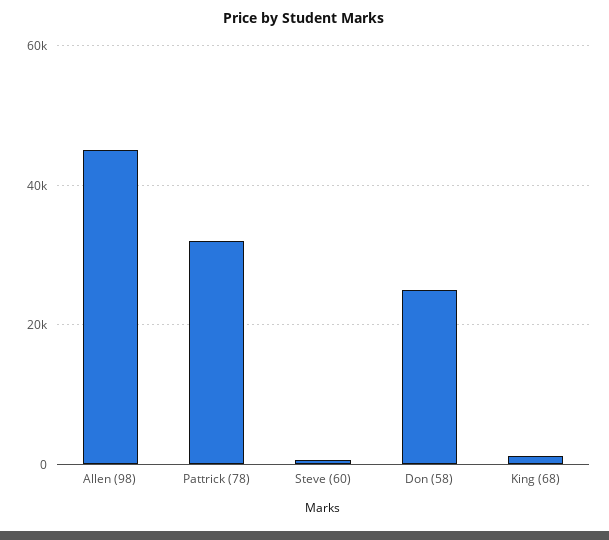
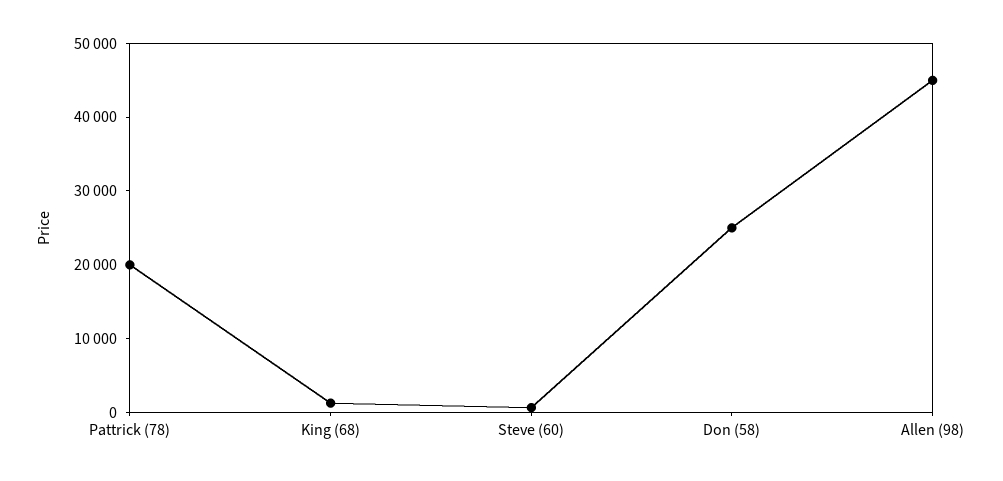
Pattrick (78): 32000 -> 20000

